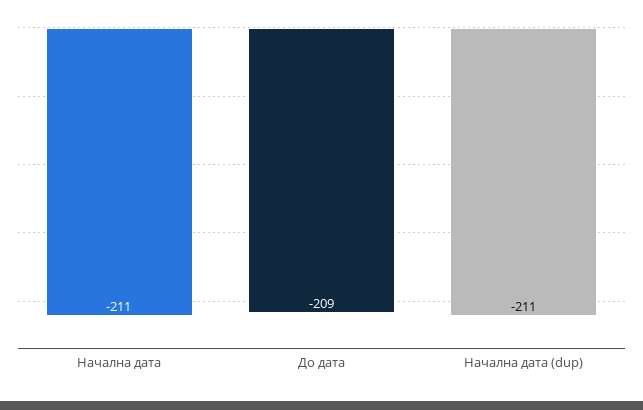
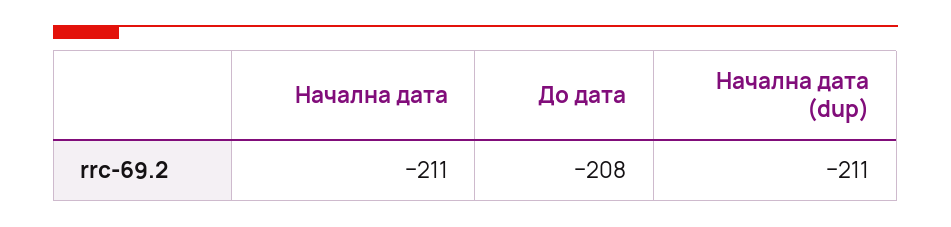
До дата: -209 -> -208

